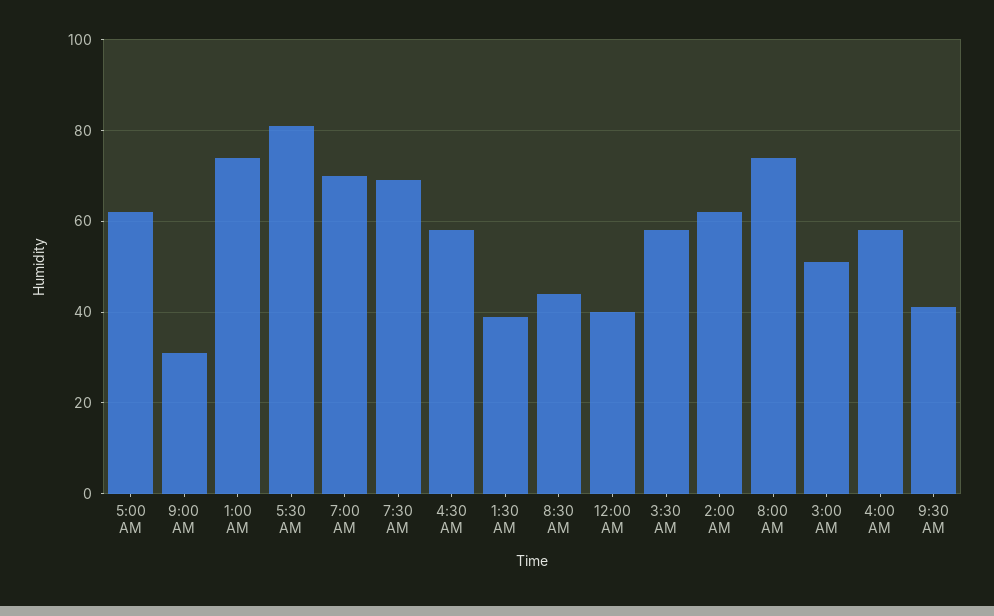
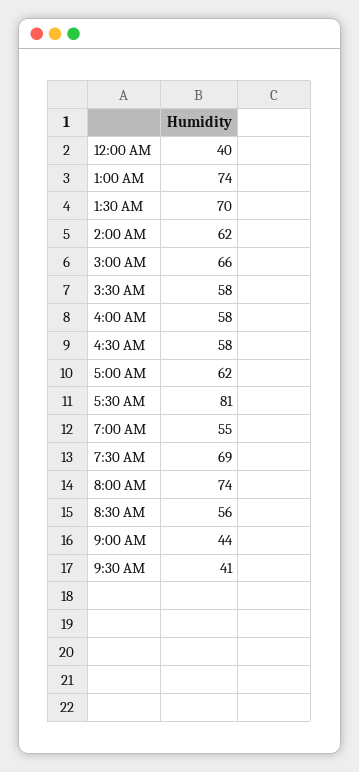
9:00 AM: 30 -> 44
7:00 AM: 70 -> 55
1:30 AM: 40 -> 70
8:30 AM: 45 -> 56
3:00 AM: 50 -> 66

